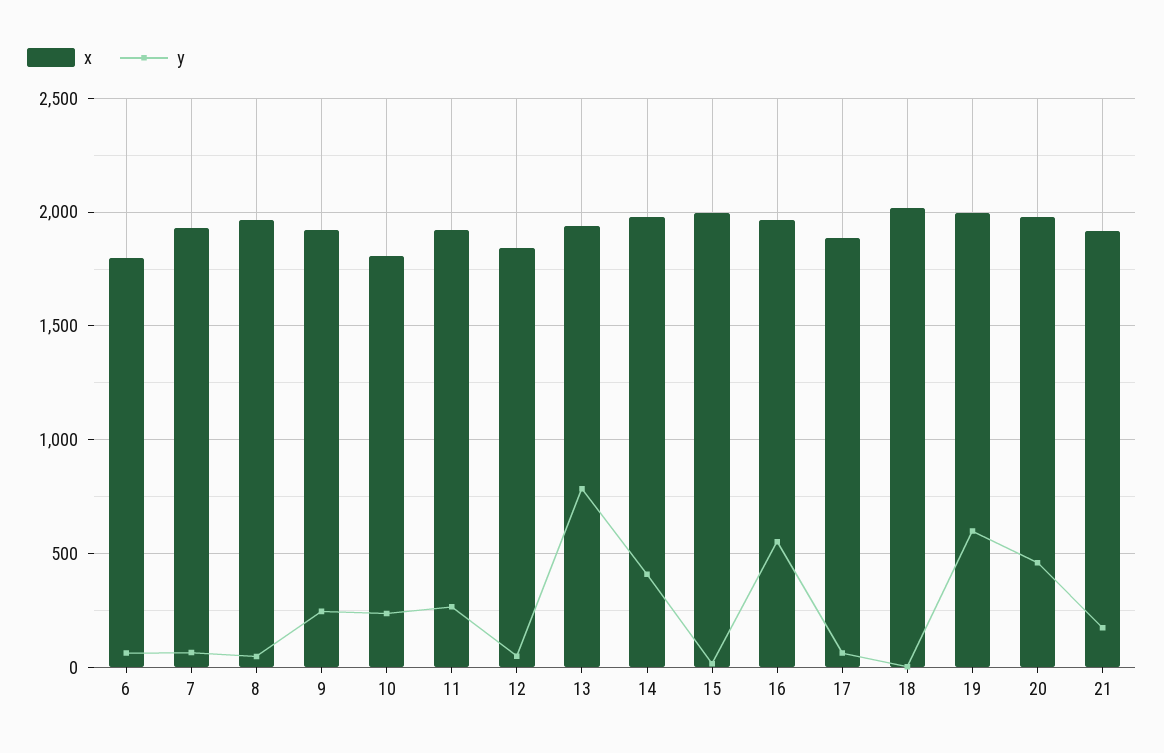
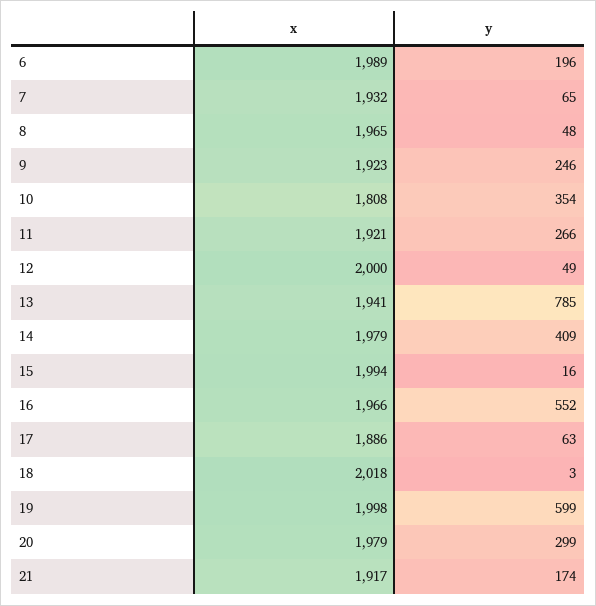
x, 6: 1800 -> 1989
y, 6: 50 -> 196
y, 10: 250 -> 354
x, 12: 1850 -> 2000
y, 20: 450 -> 299

